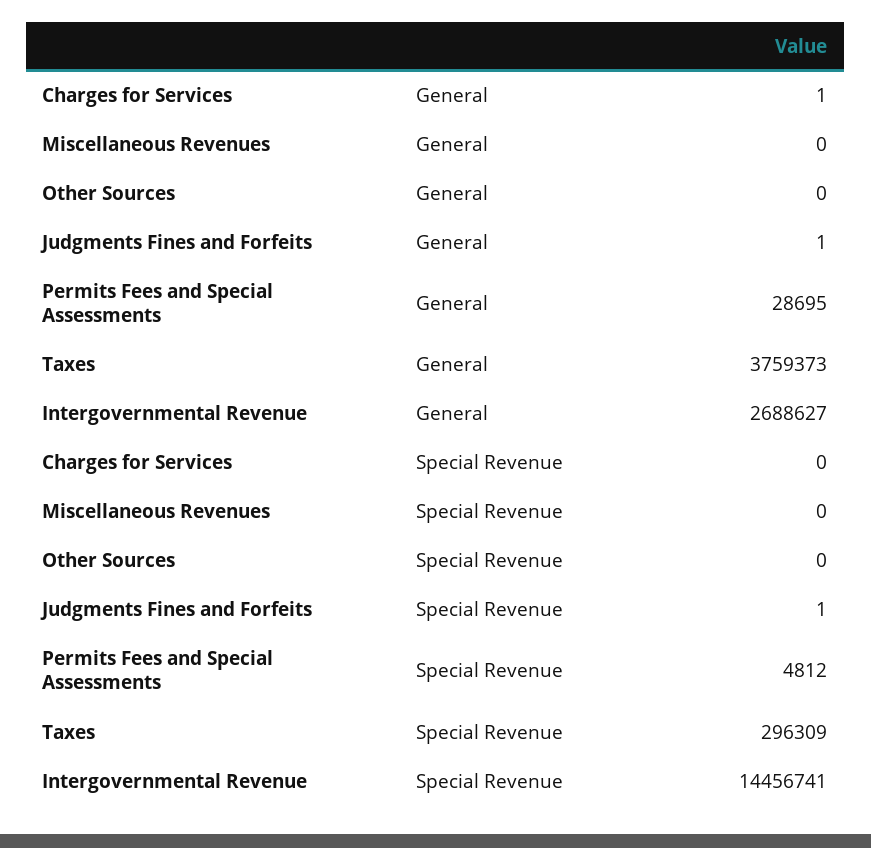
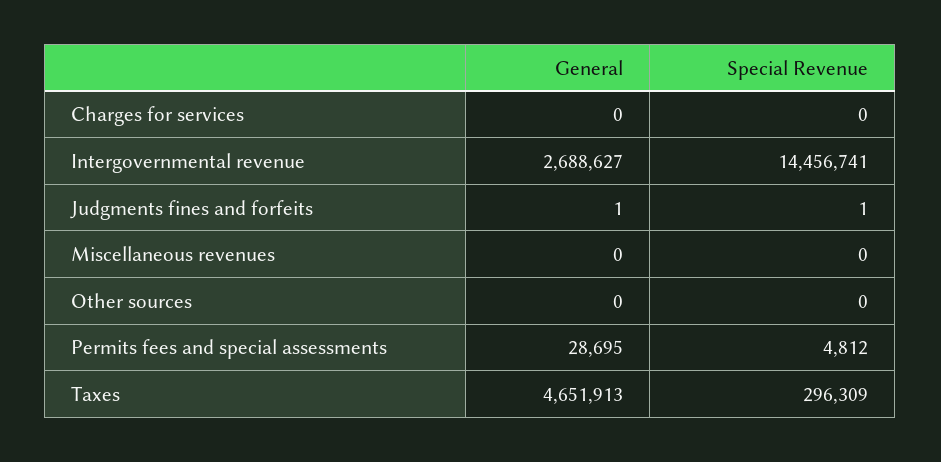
Charges for Services, General: 1 -> 0
Taxes, General: 3759373 -> 4651913

